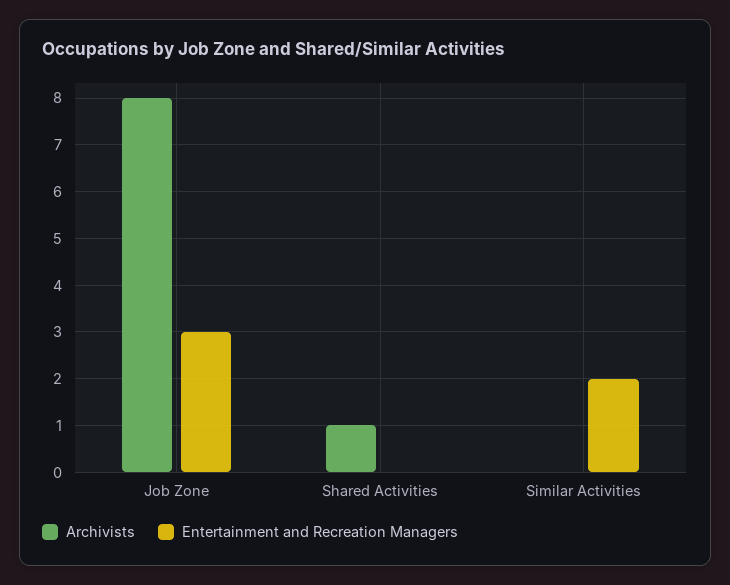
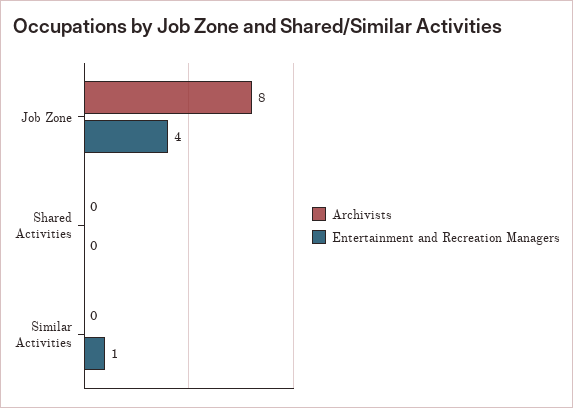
Entertainment and Recreation Managers, Job Zone: 3 -> 4
Archivists, Shared Activities: 1 -> 0
Entertainment and Recreation Managers, Similar Activities: 2 -> 1

